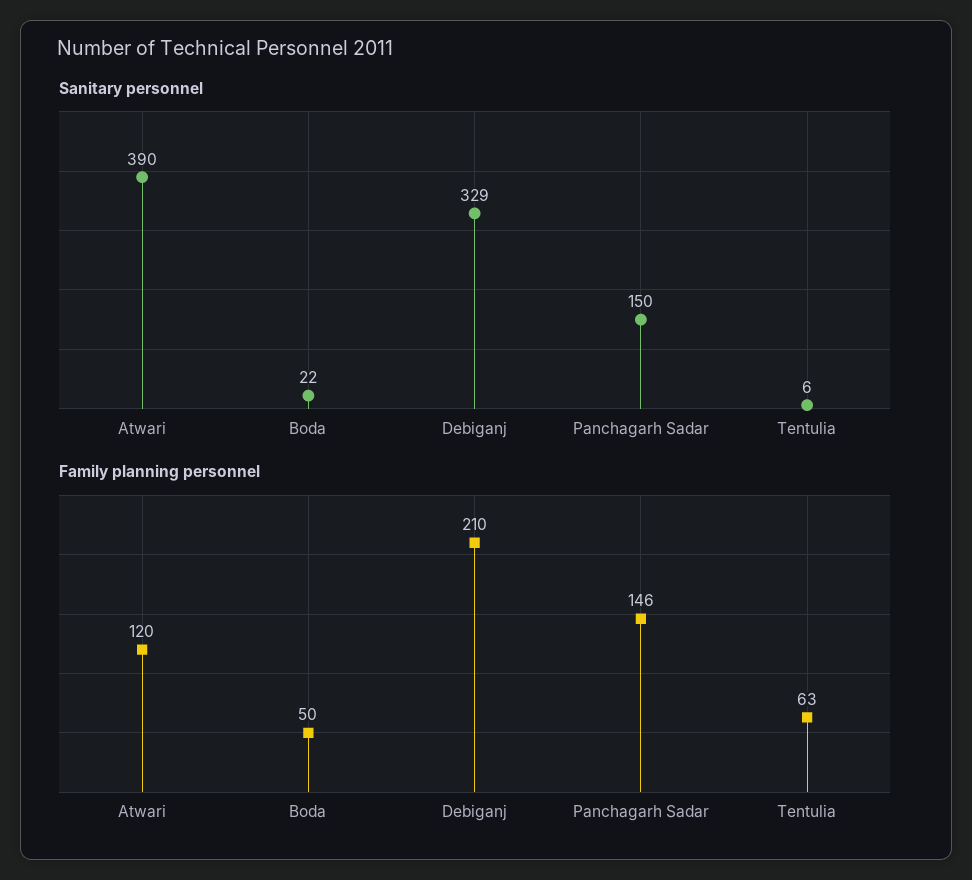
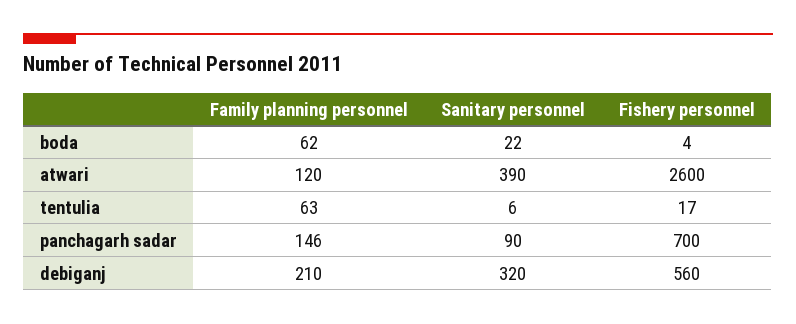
Sanitary personnel, Debiganj: 329 -> 320
Sanitary personnel, Panchagarh Sadar: 150 -> 90
Family planning personnel, Boda: 50 -> 62
Fishery personnel, Boda: none -> 4
Fishery personnel, Atwari: none -> 2600
Fishery personnel, Tentulia: none -> 17
Fishery personnel, Panchagarh Sadar: none -> 700
Fishery personnel, Debiganj: none -> 560

